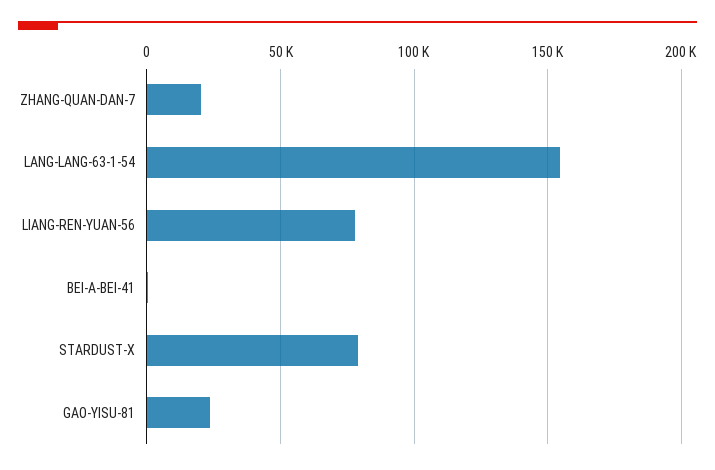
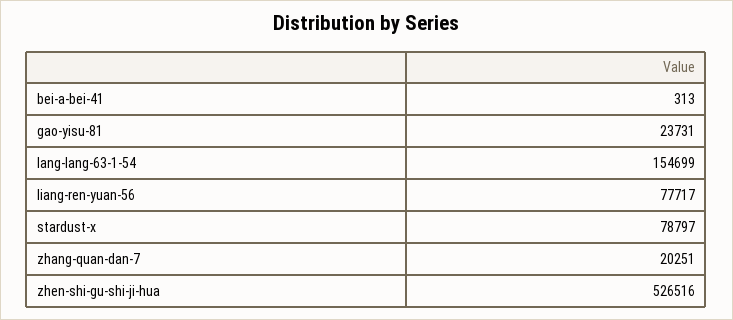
zhen-shi-gu-shi-ji-hua: none -> 526516

